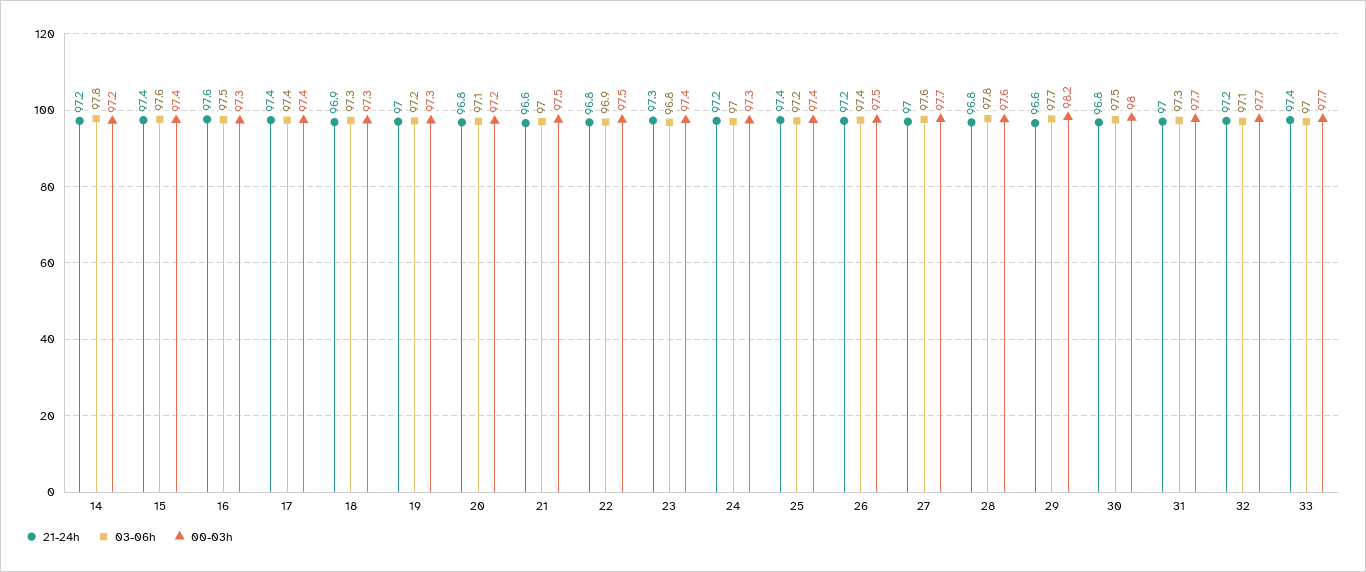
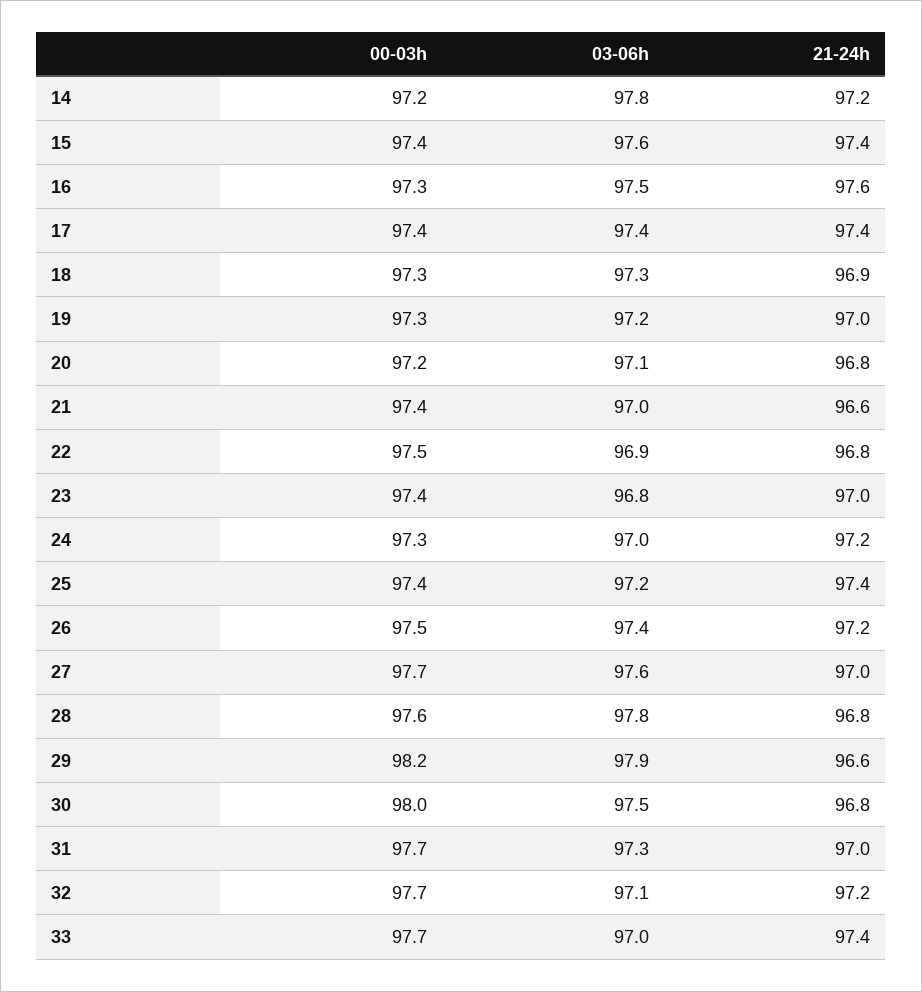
00-03h, 21: 97.5 -> 97.4
21-24h, 23: 97.3 -> 97
03-06h, 29: 97.7 -> 97.9

